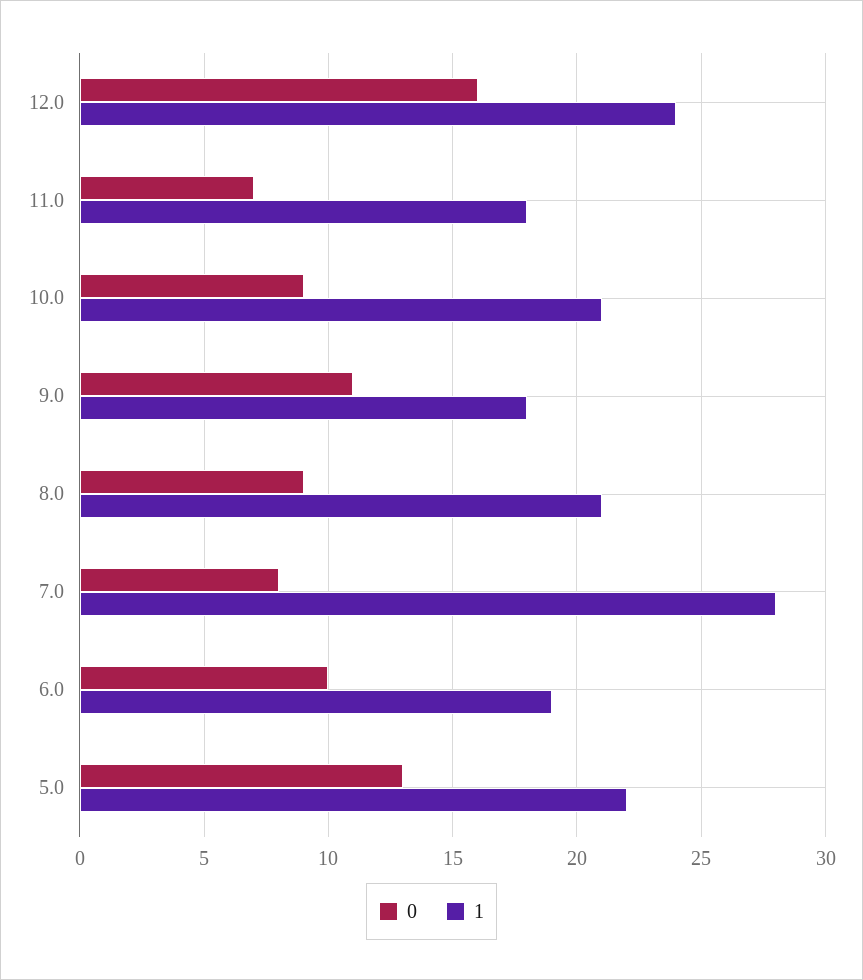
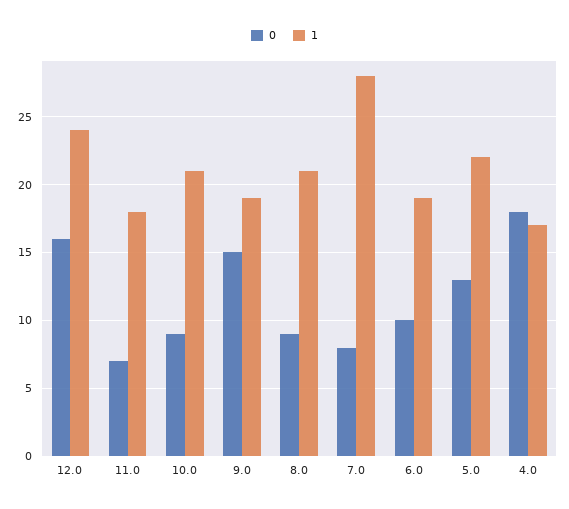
0, 9.0: 11 -> 15
1, 9.0: 18 -> 19
0, 4.0: none -> 18
1, 4.0: none -> 17

